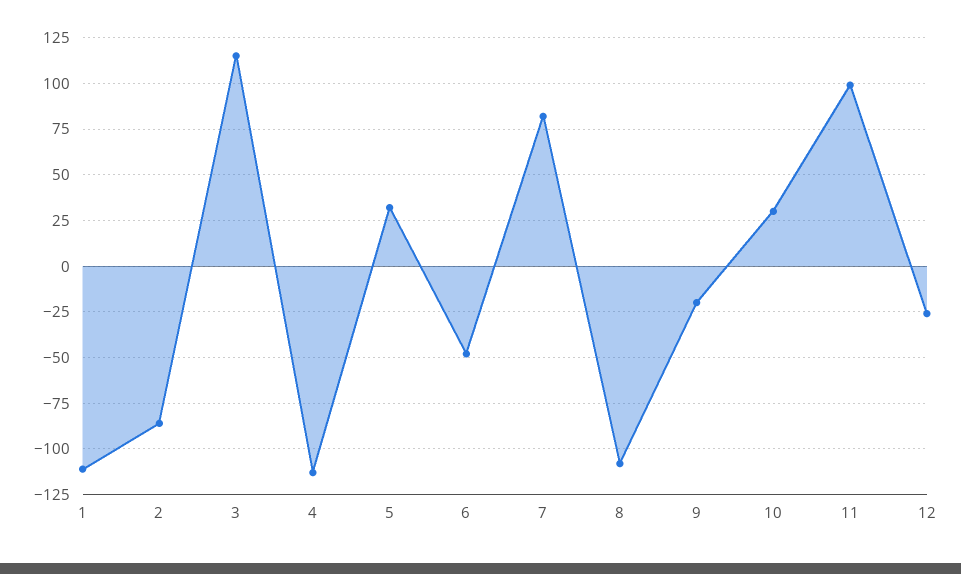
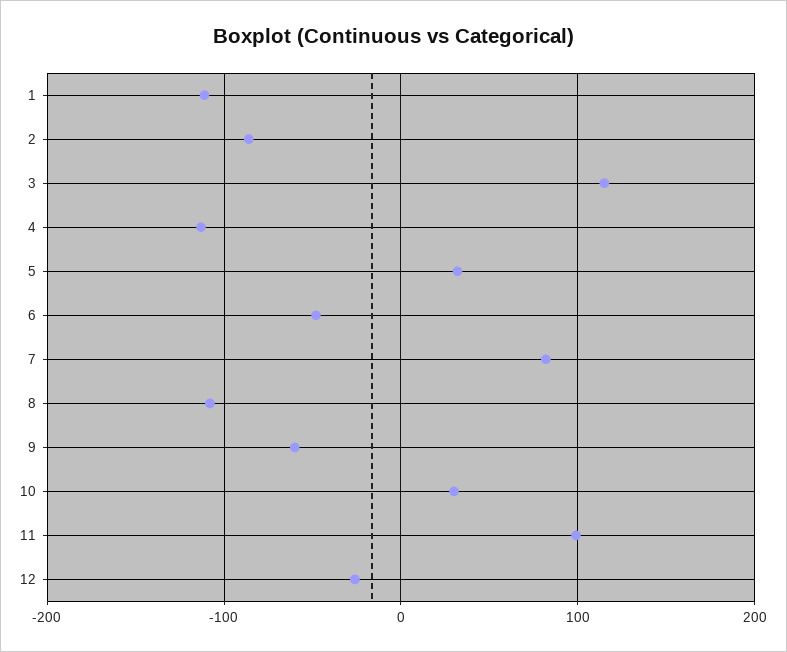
9: -20 -> -60

